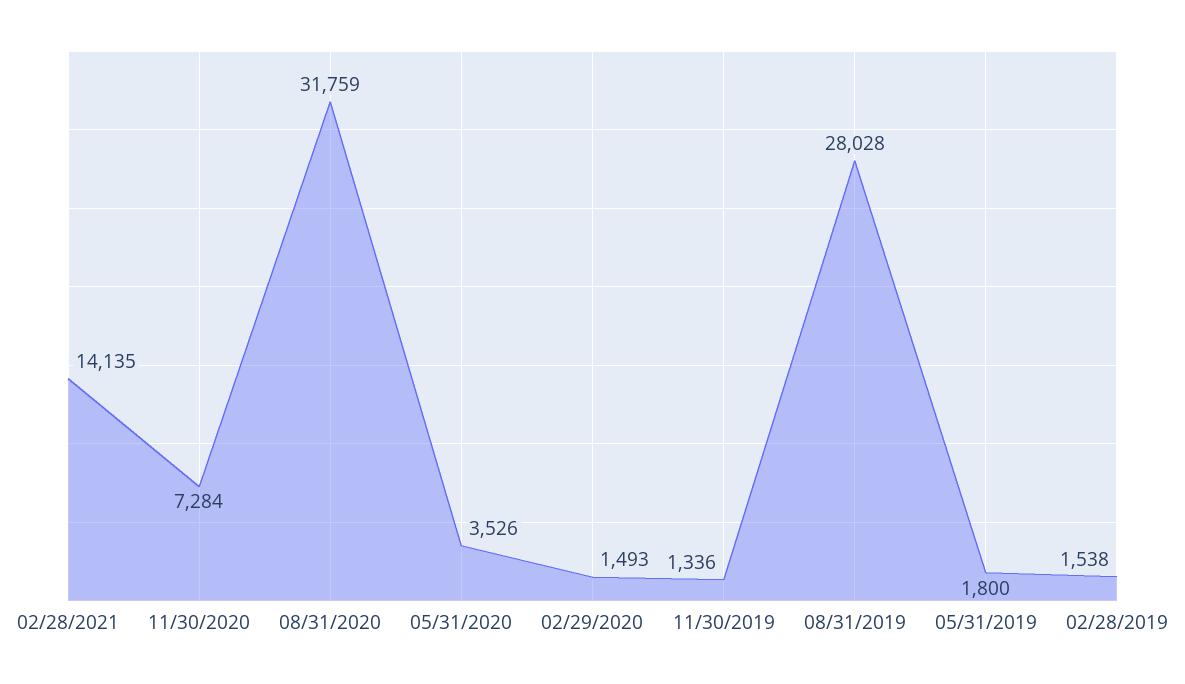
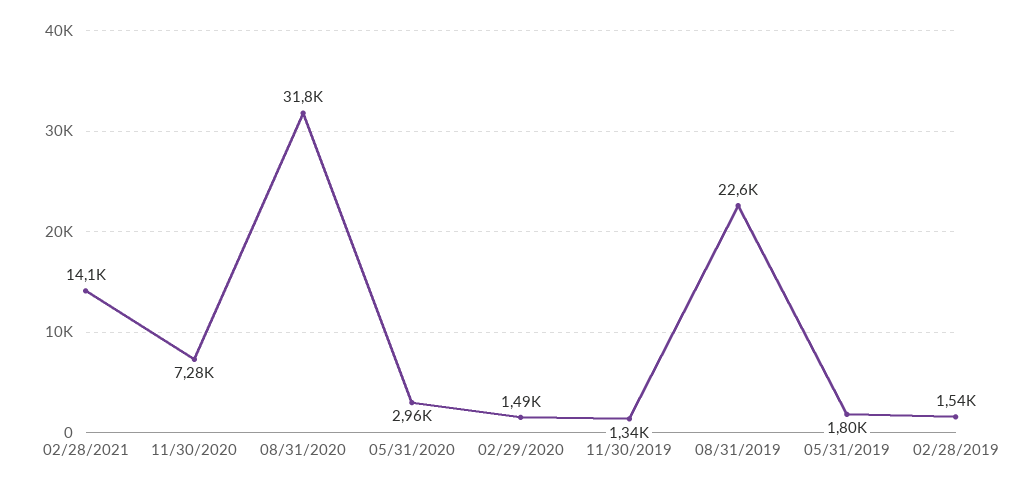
05/31/2020: 3526 -> 2960
08/31/2019: 28028 -> 22600

